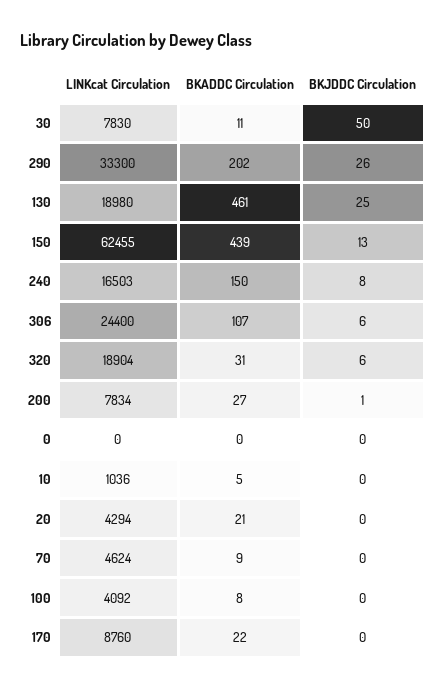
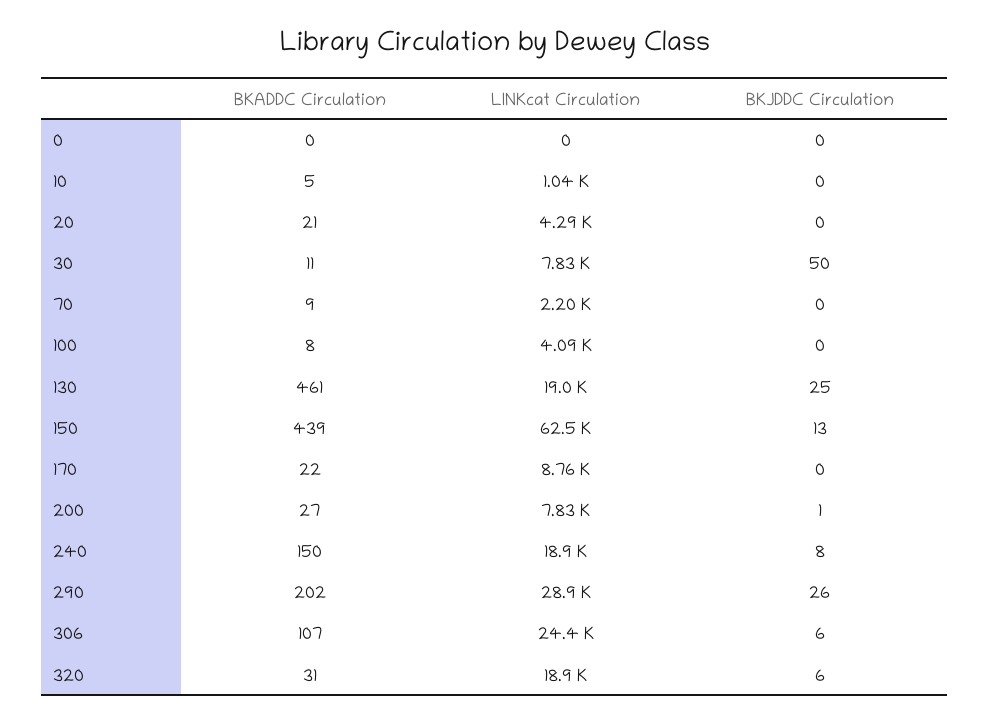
LINKcat Circulation, 290: 33300 -> 28900
LINKcat Circulation, 240: 16503 -> 18900
LINKcat Circulation, 70: 4624 -> 2200

